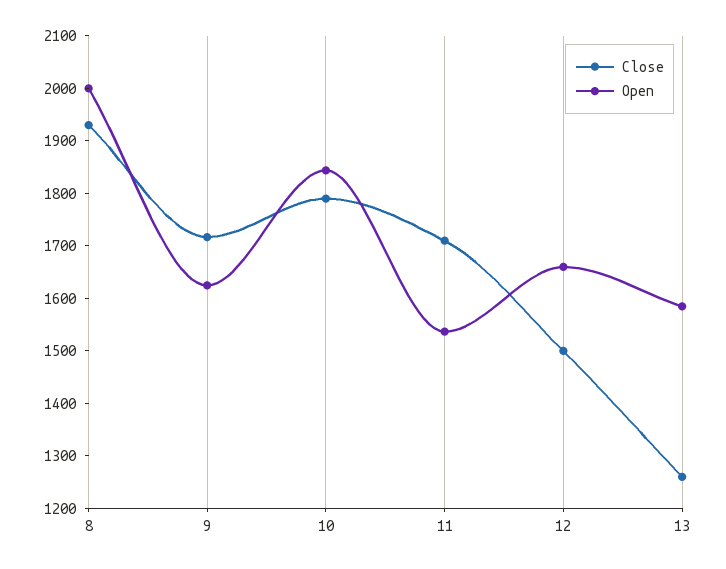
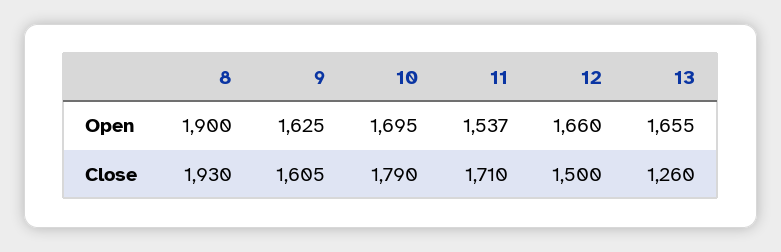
Open, 8: 2000 -> 1900
Close, 9: 1720 -> 1605
Open, 10: 1840 -> 1695
Open, 13: 1580 -> 1655

